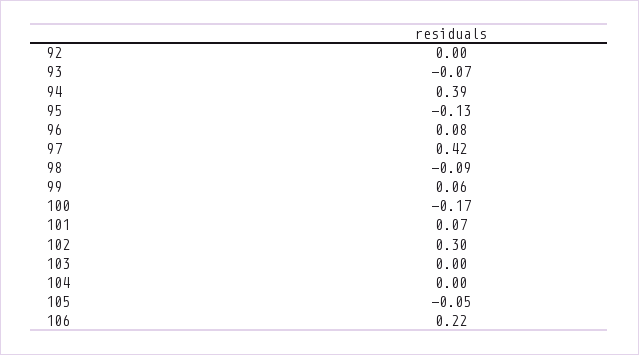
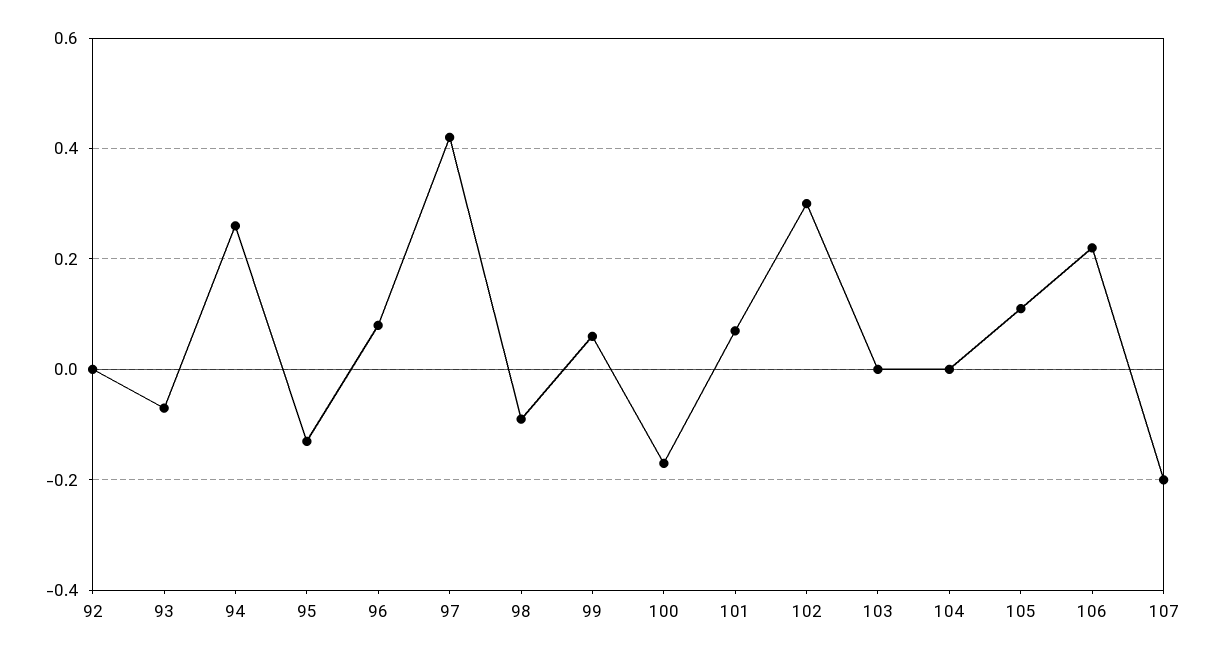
94: 0.39 -> 0.25
105: -0.05 -> 0.1
107: none -> -0.2

